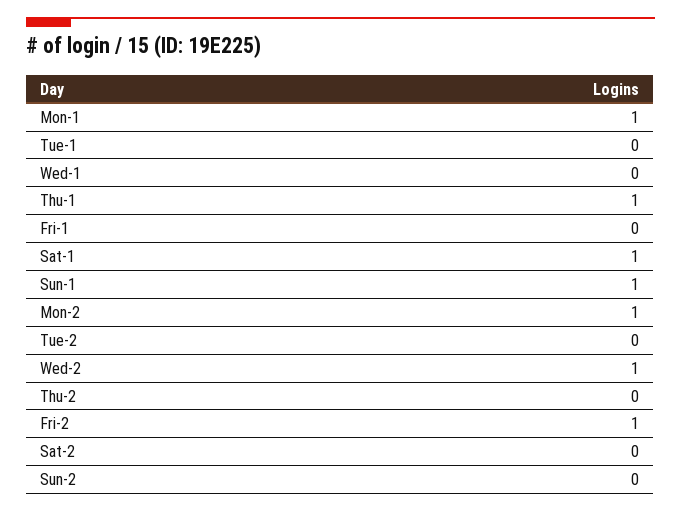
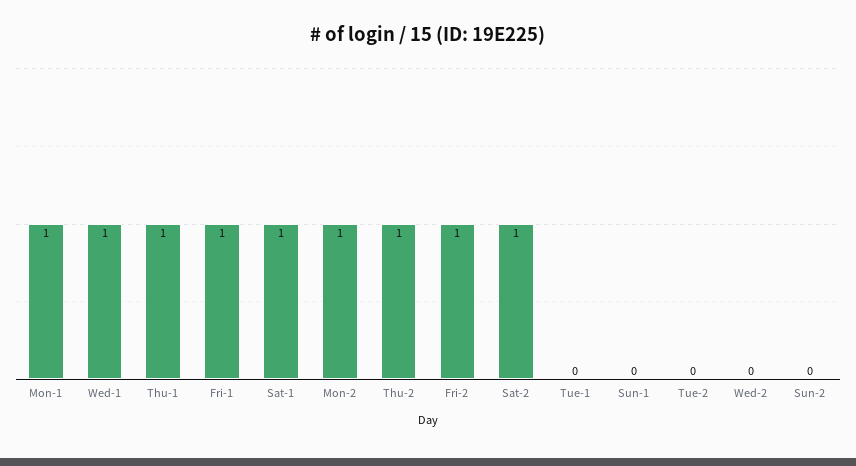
Wed-1: 0 -> 1
Fri-1: 0 -> 1
Sun-1: 1 -> 0
Wed-2: 1 -> 0
Thu-2: 0 -> 1
Sat-2: 0 -> 1

